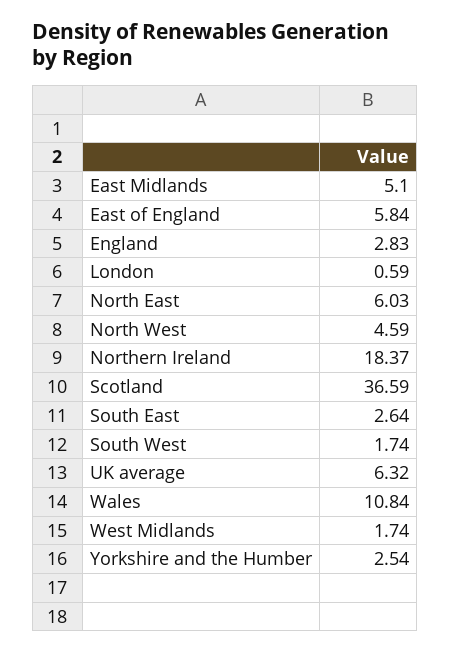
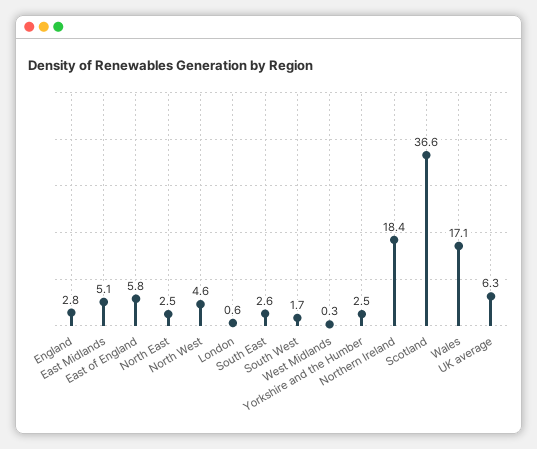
North East: 6.03 -> 2.5
Wales: 10.84 -> 17.1
West Midlands: 1.74 -> 0.3

